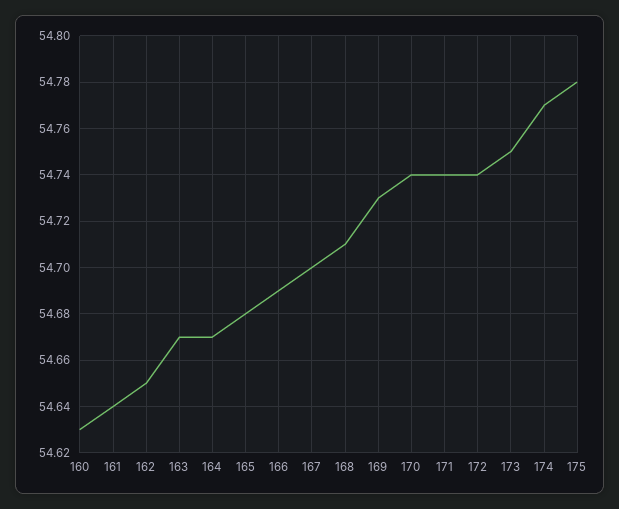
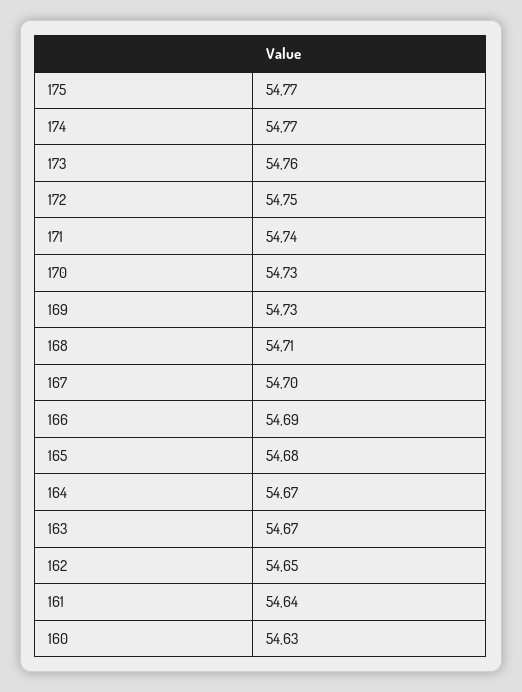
170: 54.74 -> 54.73
172: 54.74 -> 54.75
173: 54.75 -> 54.76
175: 54.78 -> 54.77

